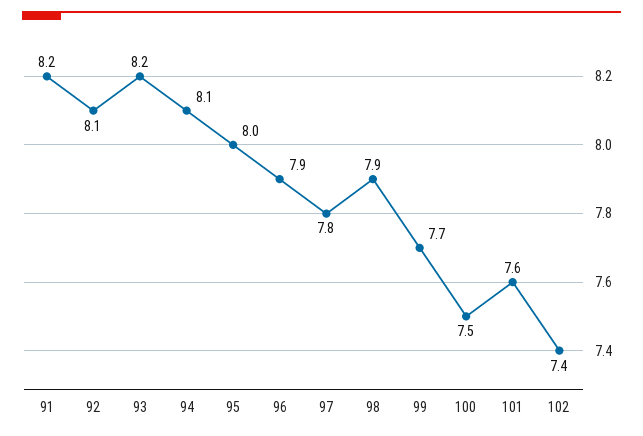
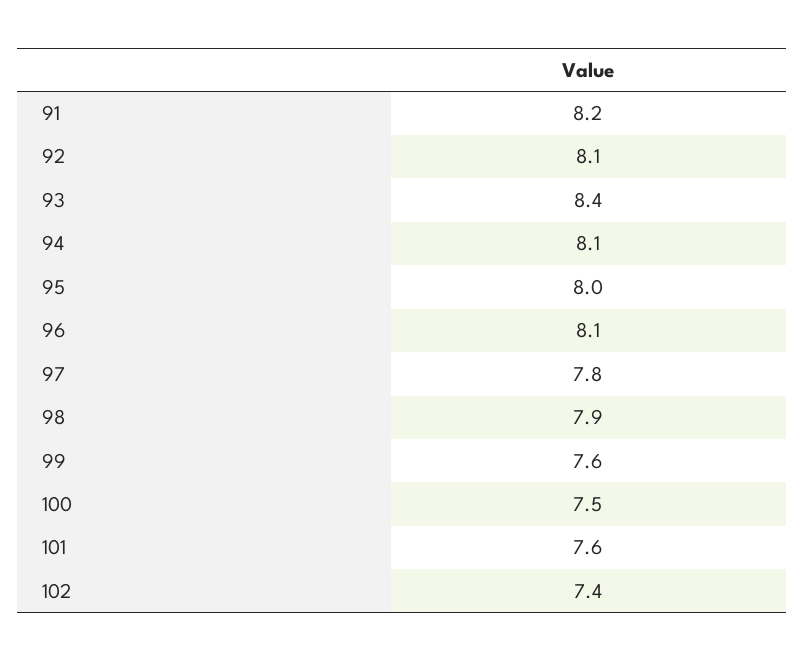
93: 8.2 -> 8.4
96: 7.9 -> 8.1
99: 7.7 -> 7.6

